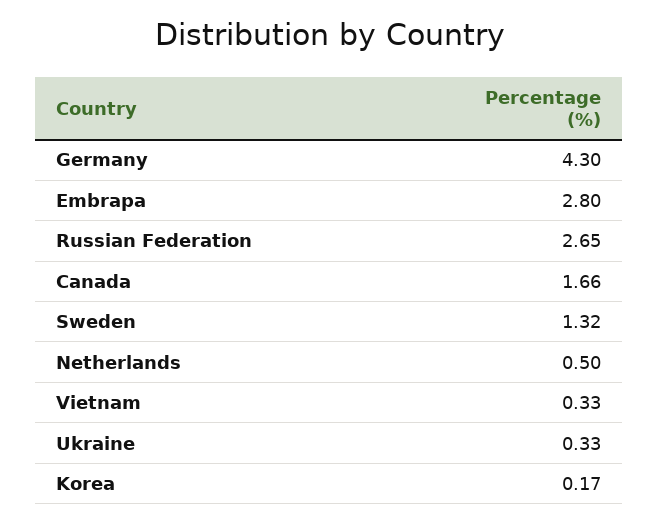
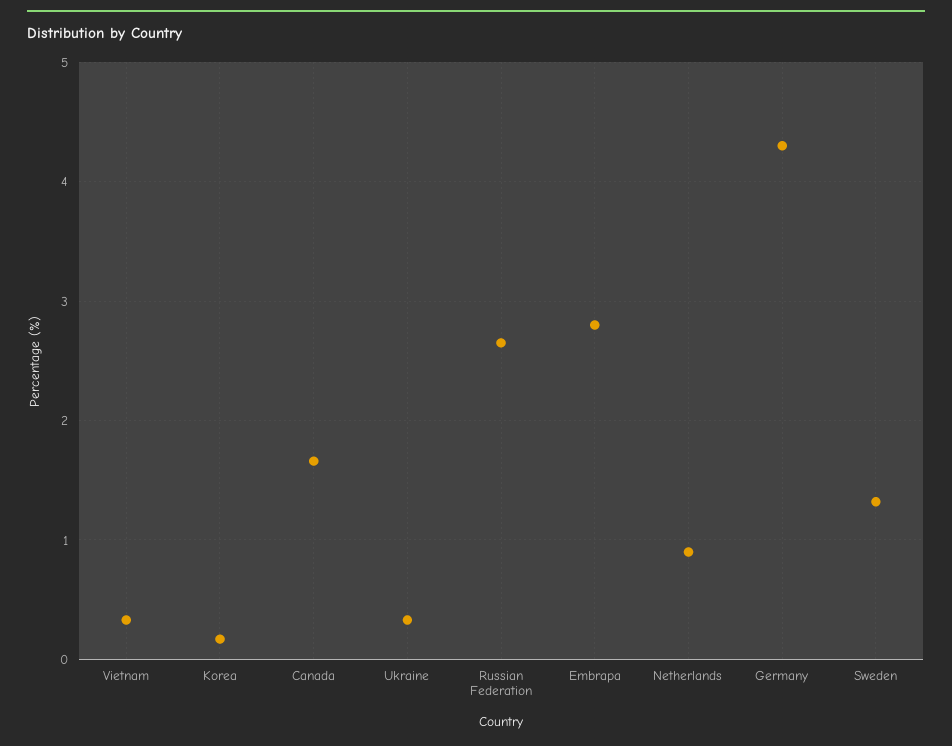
Netherlands: 0.5 -> 0.9

